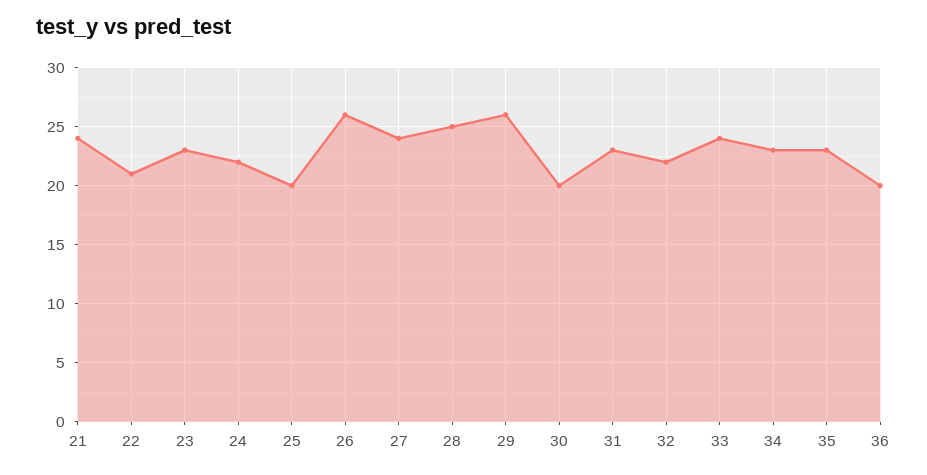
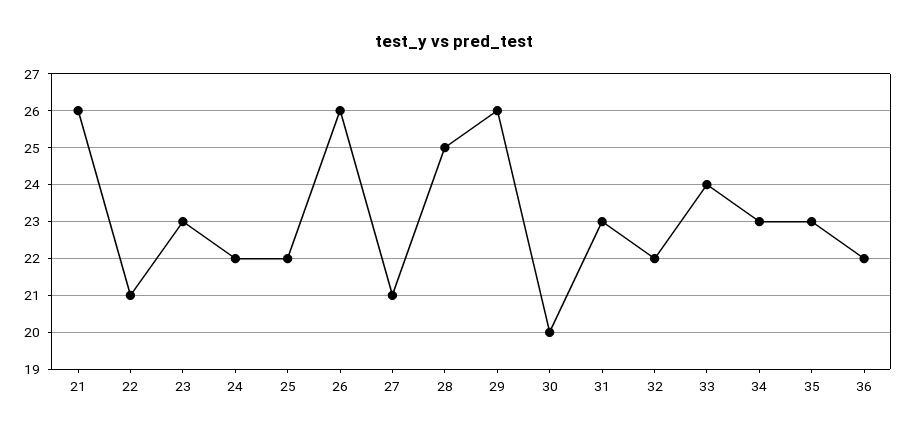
21: 24 -> 26
25: 20 -> 22
27: 24 -> 21
36: 20 -> 22

